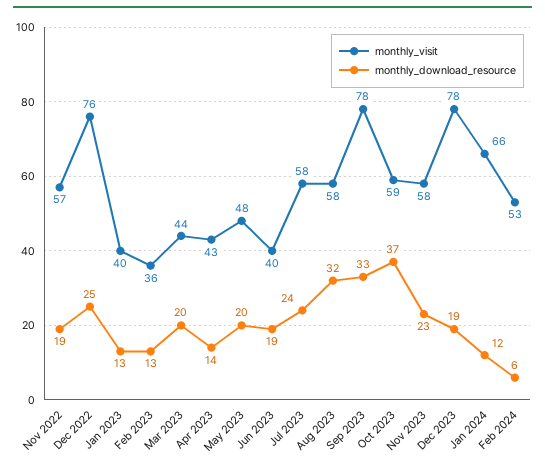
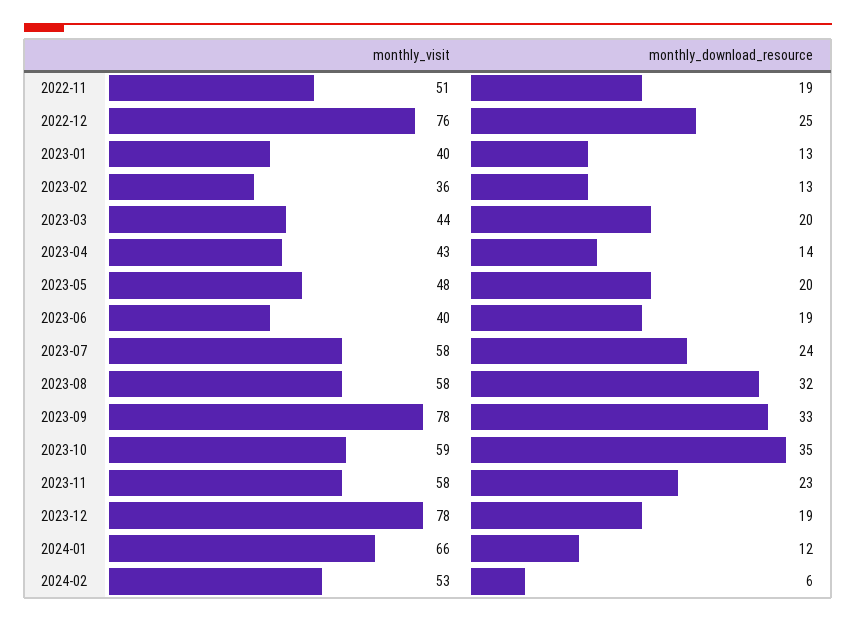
monthly_visit, Nov 2022: 57 -> 51
monthly_download_resource, Oct 2023: 37 -> 35

